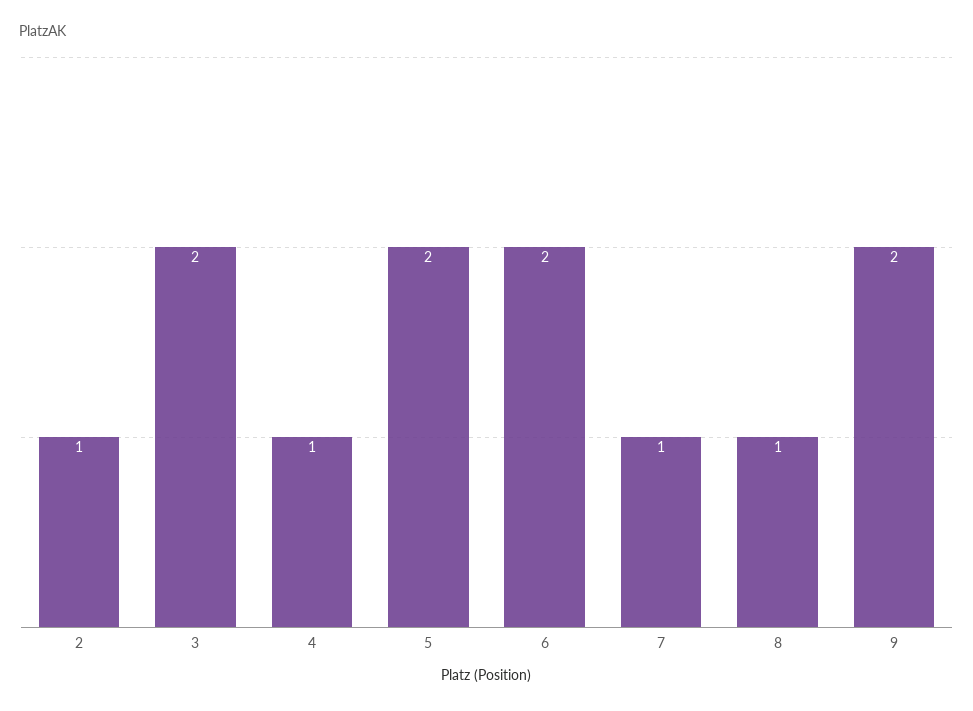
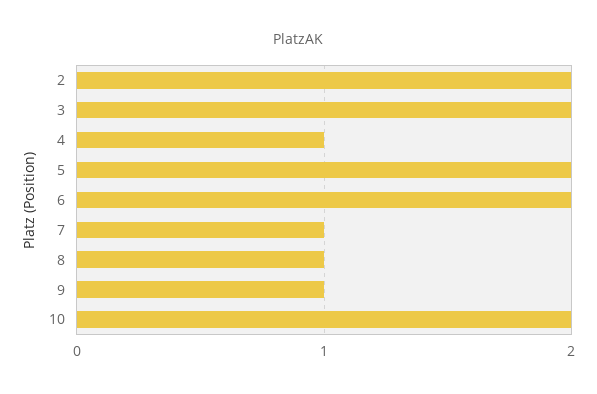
2: 1 -> 2
9: 2 -> 1
10: none -> 2

